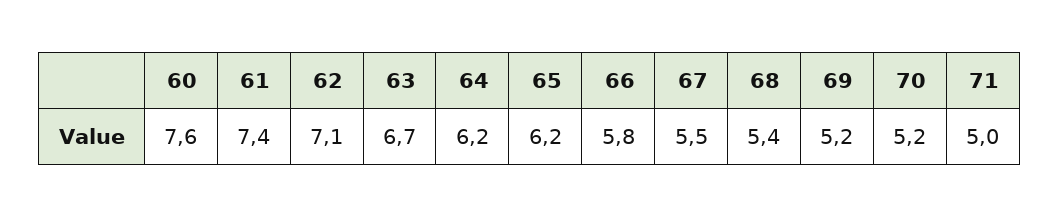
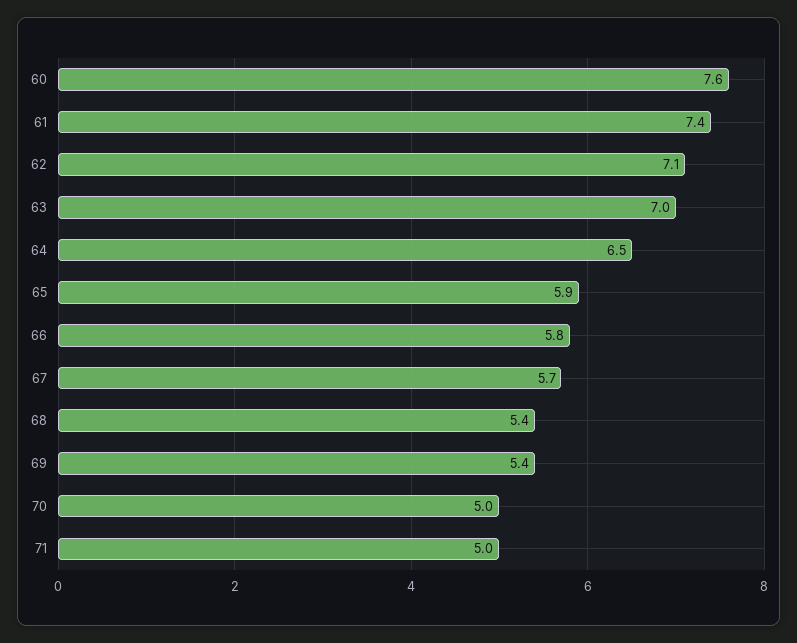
63: 6.7 -> 7
64: 6.2 -> 6.5
65: 6.2 -> 5.9
67: 5.5 -> 5.7
69: 5.2 -> 5.4
70: 5.2 -> 5

